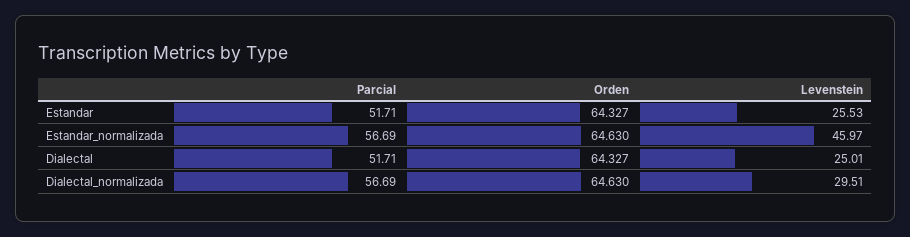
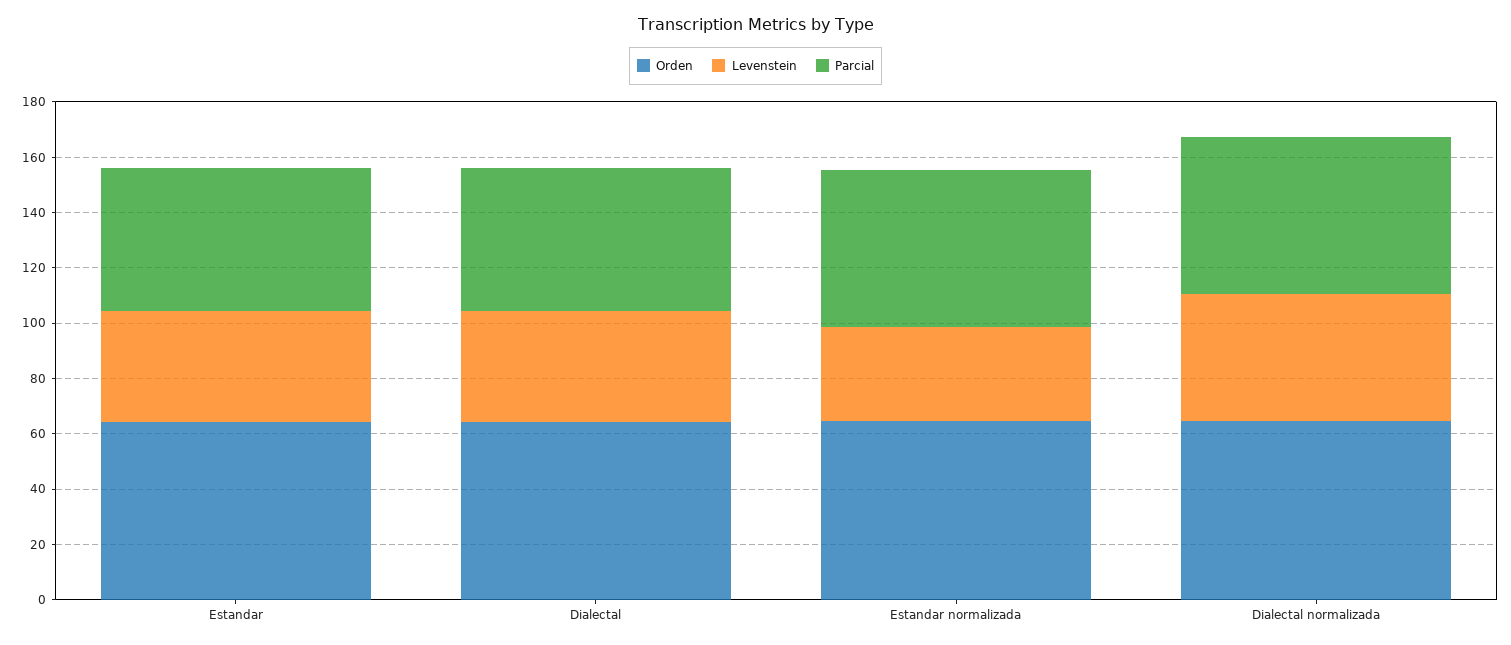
Levenstein, Estandar: 25.53 -> 40
Levenstein, Estandar_normalizada: 45.97 -> 35
Levenstein, Dialectal: 25.01 -> 40
Levenstein, Dialectal_normalizada: 29.51 -> 45

